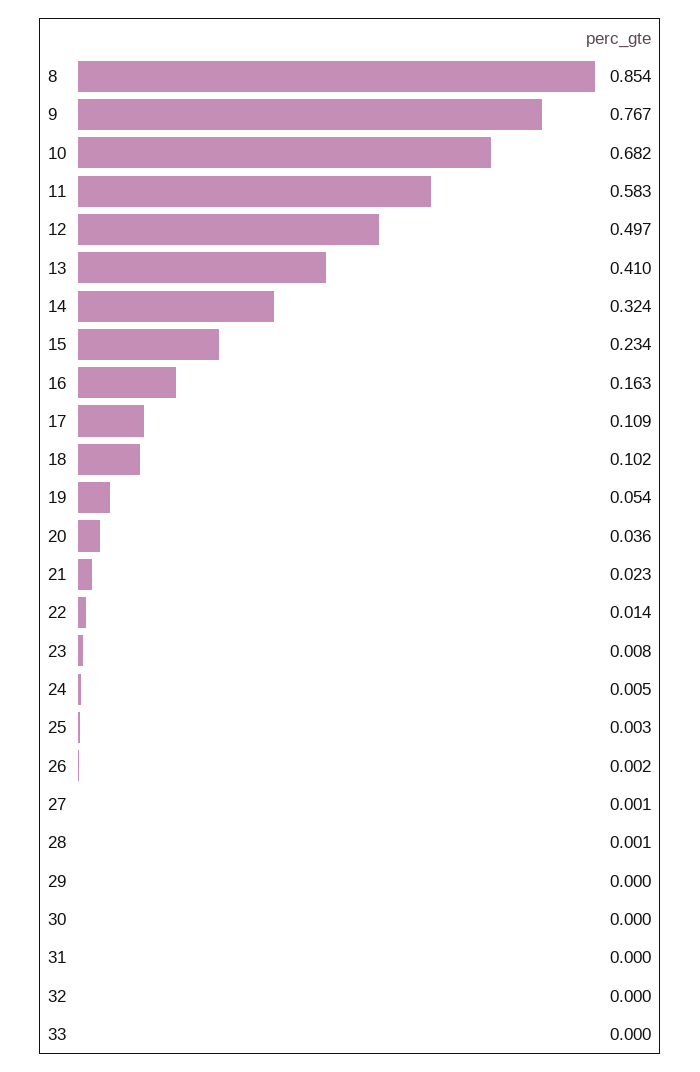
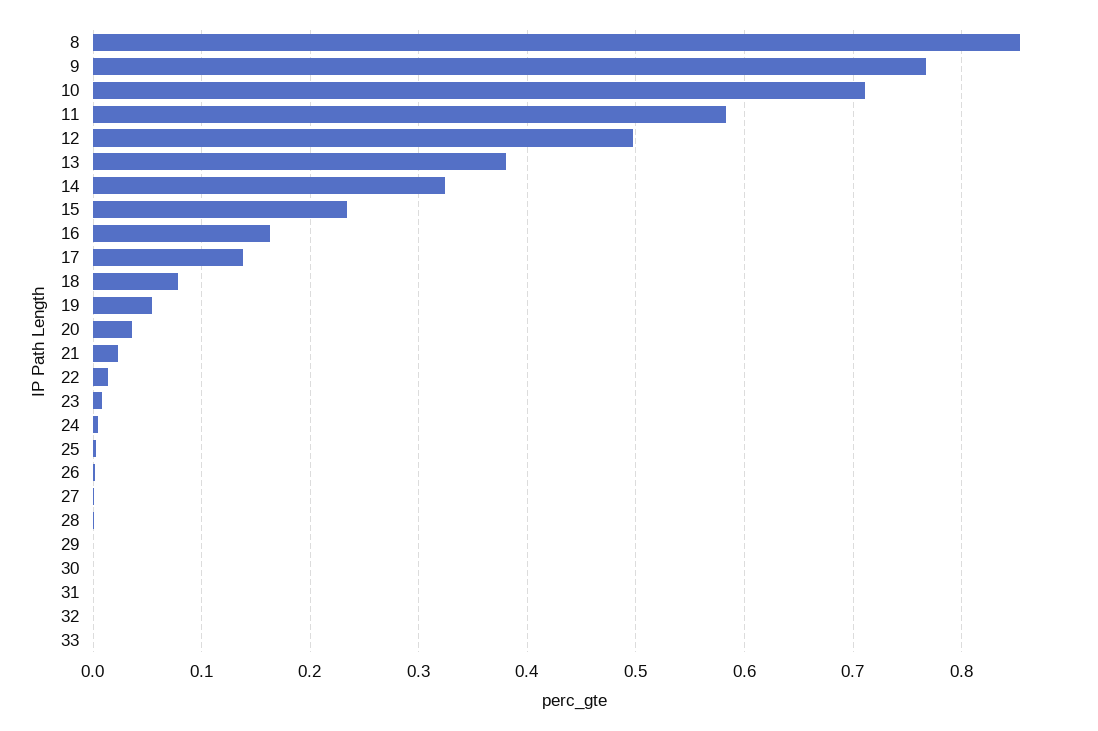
10: 0.682 -> 0.71
13: 0.41 -> 0.38
17: 0.109 -> 0.14
18: 0.102 -> 0.08

